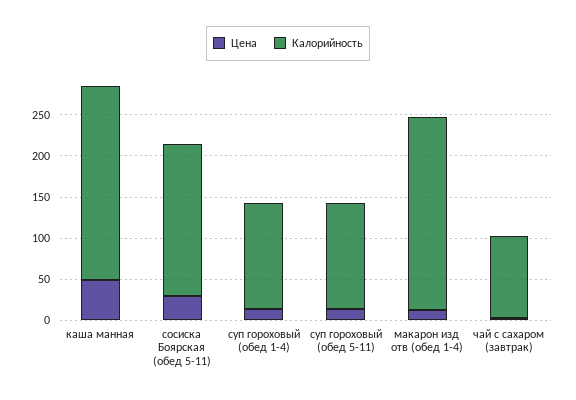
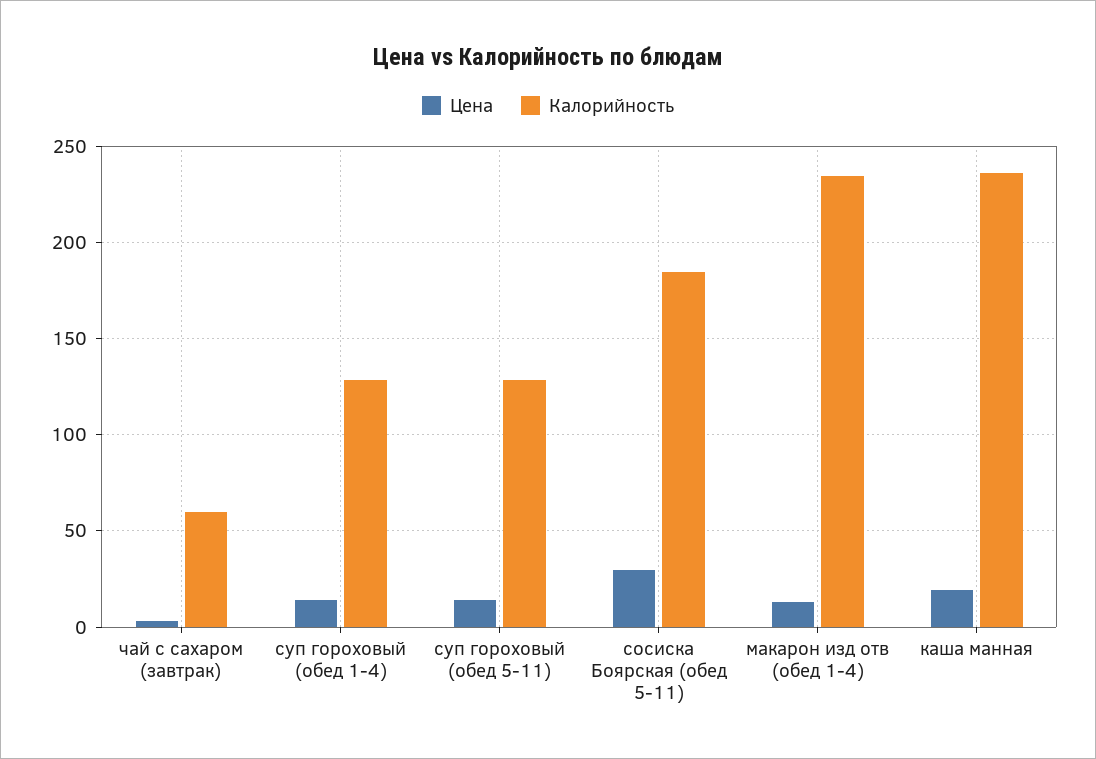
Цена, каша манная: 50 -> 20
Калорийность, чай с сахаром (завтрак): 100 -> 60

